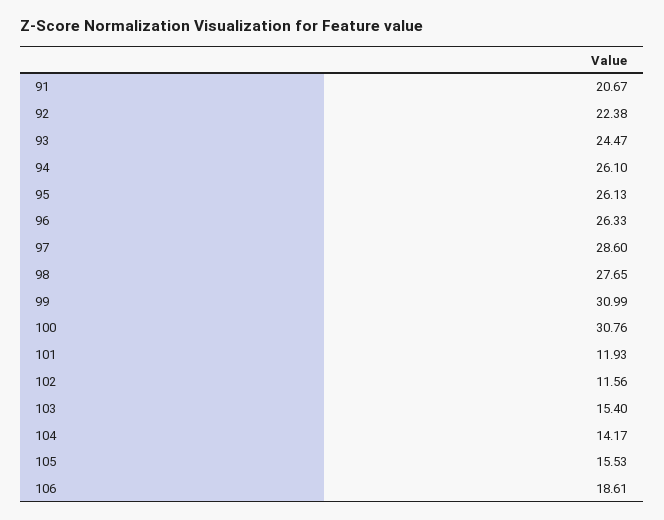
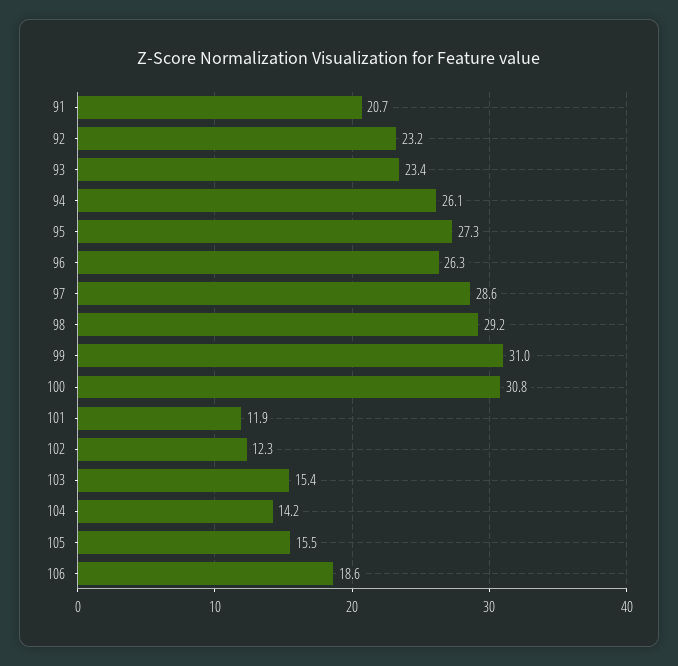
92: 22.38 -> 23.2
93: 24.47 -> 23.4
95: 26.13 -> 27.3
98: 27.65 -> 29.2
102: 11.56 -> 12.3

